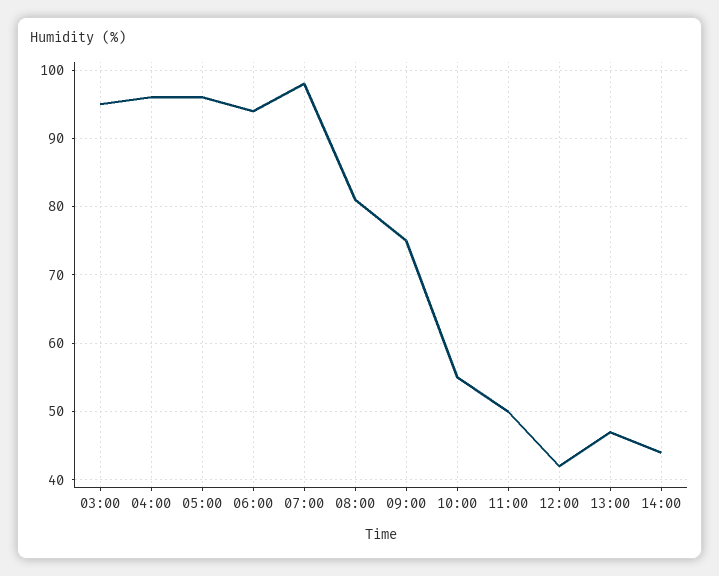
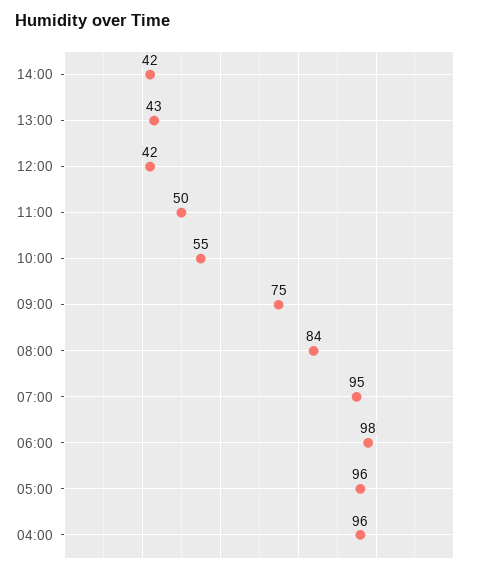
03:00: 95 -> none
06:00: 94 -> 98
07:00: 98 -> 95
08:00: 81 -> 84
13:00: 47 -> 43
14:00: 44 -> 42

